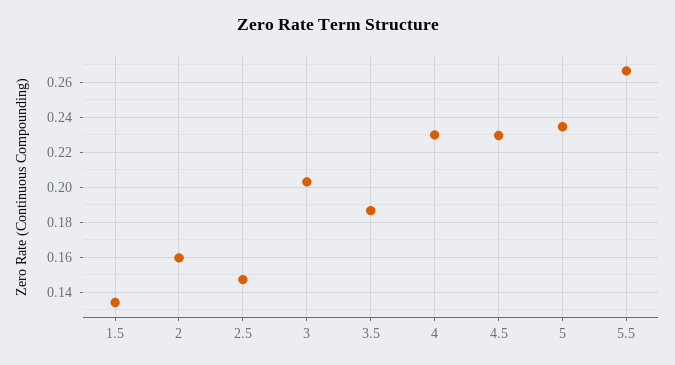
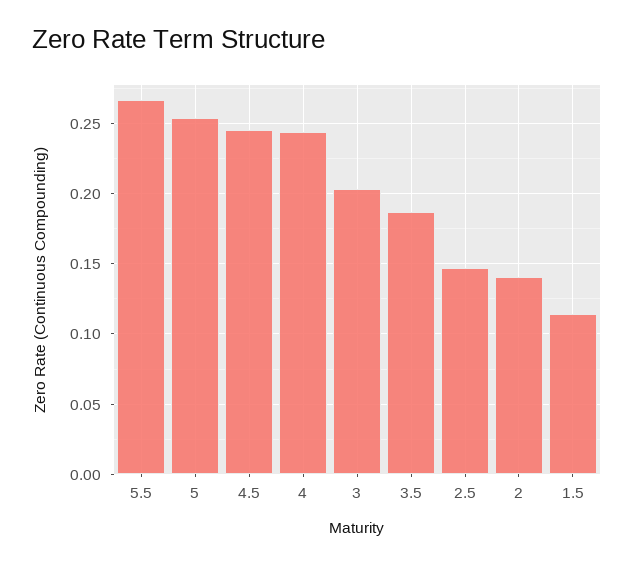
1.5: 0.135 -> 0.115
2: 0.16 -> 0.14
4: 0.23 -> 0.245
4.5: 0.23 -> 0.245
5: 0.235 -> 0.255

